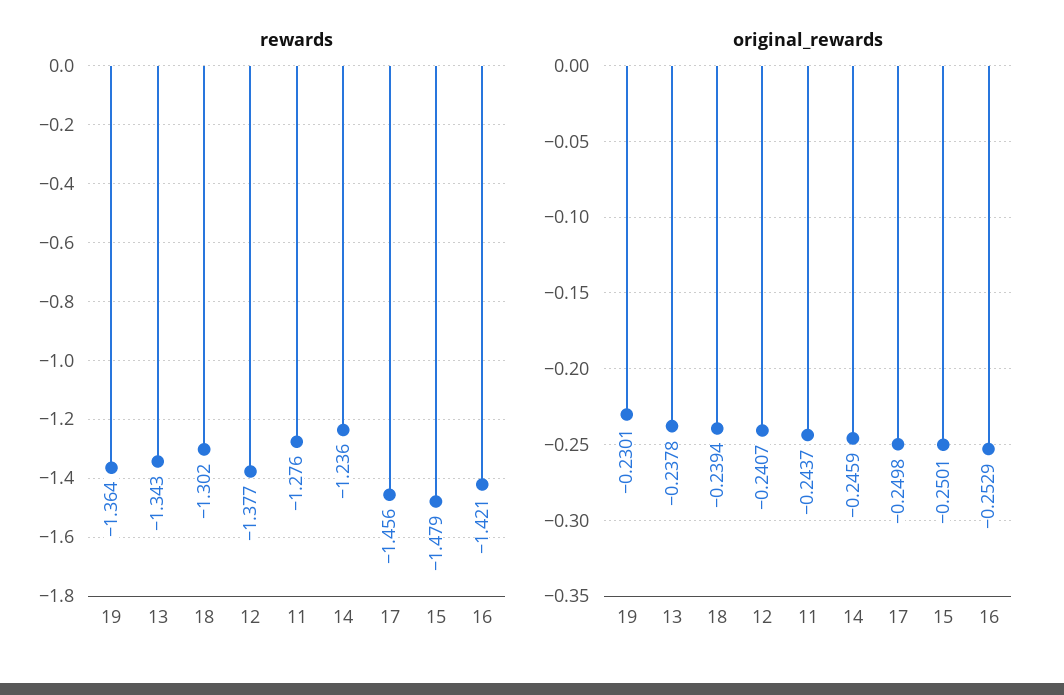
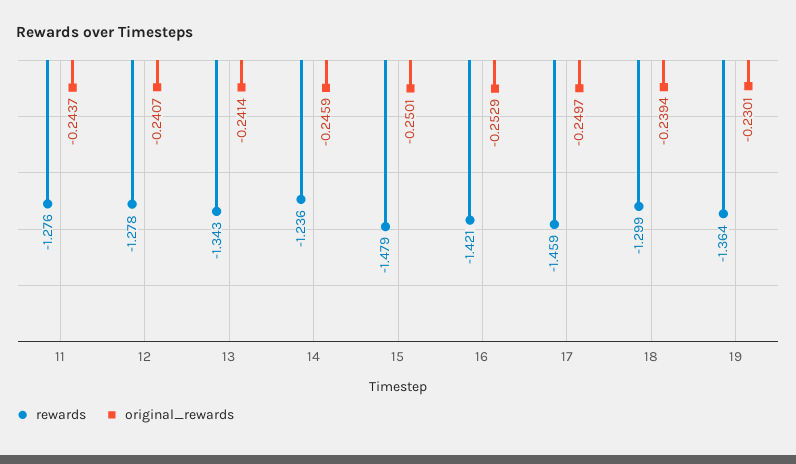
rewards, 18: -1.302 -> -1.299
rewards, 12: -1.377 -> -1.278
rewards, 17: -1.456 -> -1.459
original_rewards, 13: -0.2378 -> -0.2414
original_rewards, 17: -0.2498 -> -0.2497

